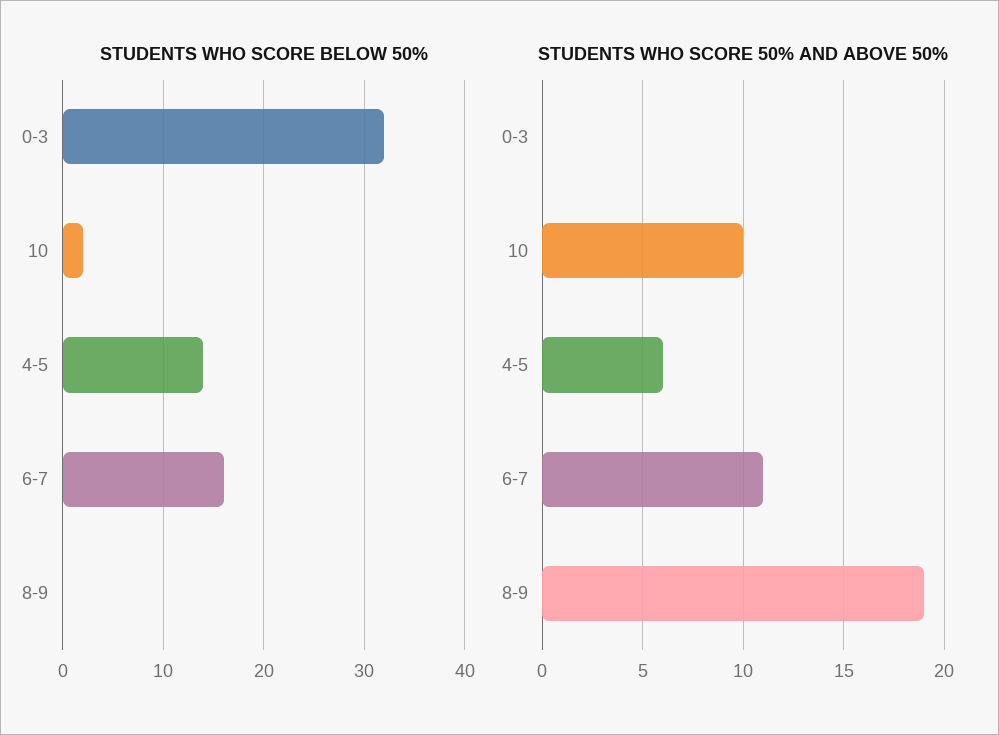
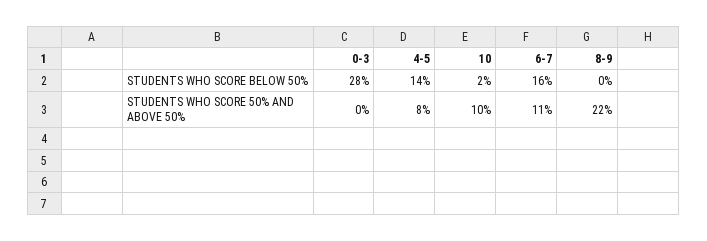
STUDENTS WHO SCORE BELOW 50%, 0-3: 32 -> 28
STUDENTS WHO SCORE 50% AND ABOVE 50%, 4-5: 6 -> 8
STUDENTS WHO SCORE 50% AND ABOVE 50%, 8-9: 19 -> 22

